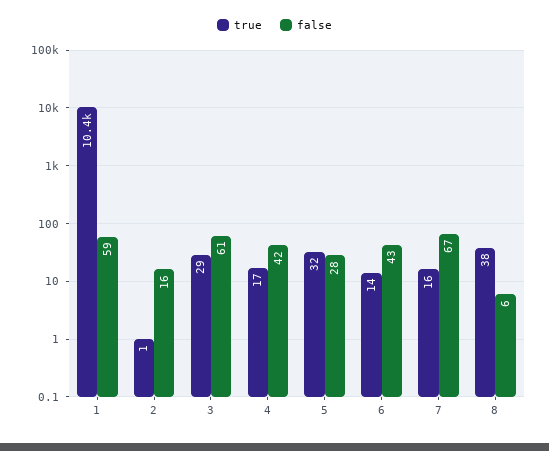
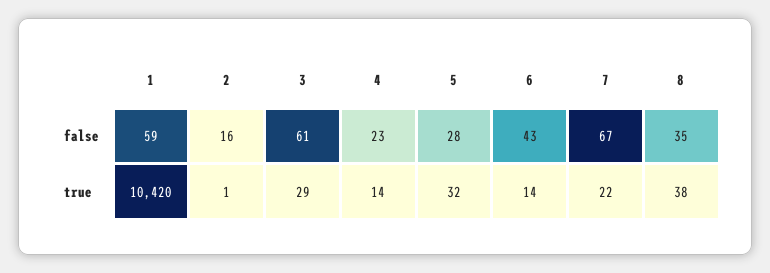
true, 4: 17 -> 14
false, 4: 42 -> 23
true, 7: 16 -> 22
false, 8: 6 -> 35

